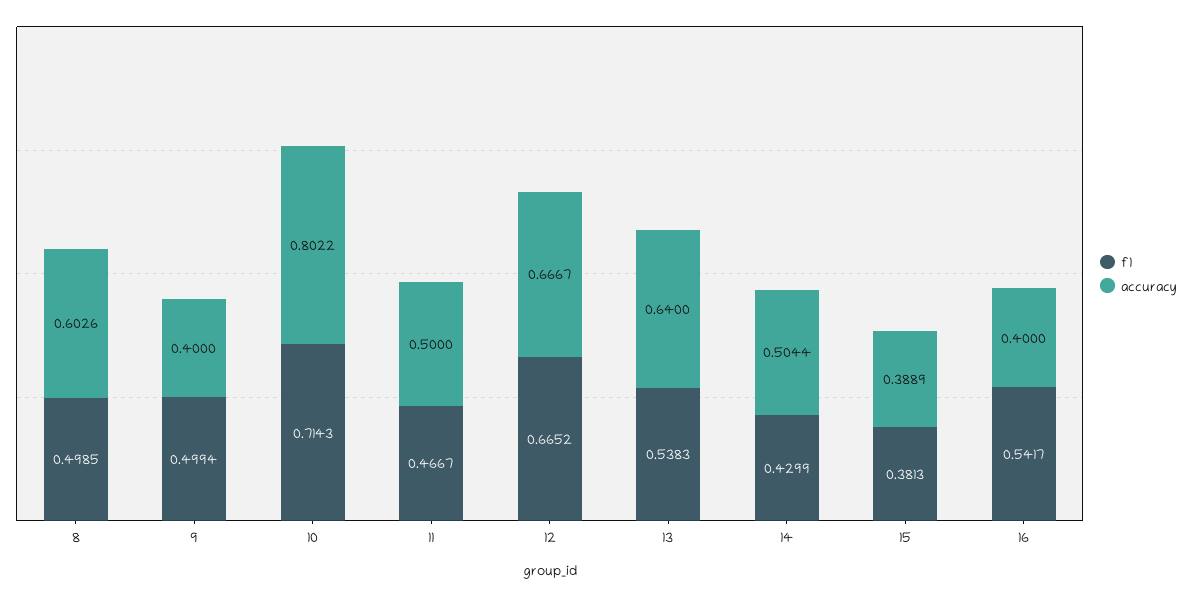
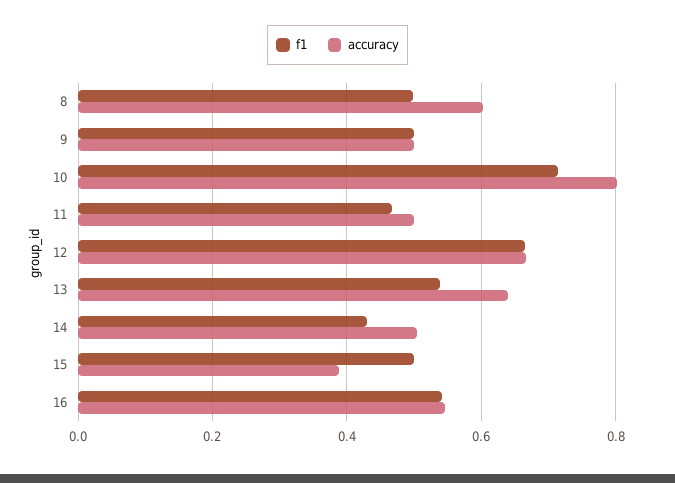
accuracy, 9: 0.4 -> 0.5
f1, 15: 0.3813 -> 0.5
accuracy, 16: 0.4 -> 0.54

